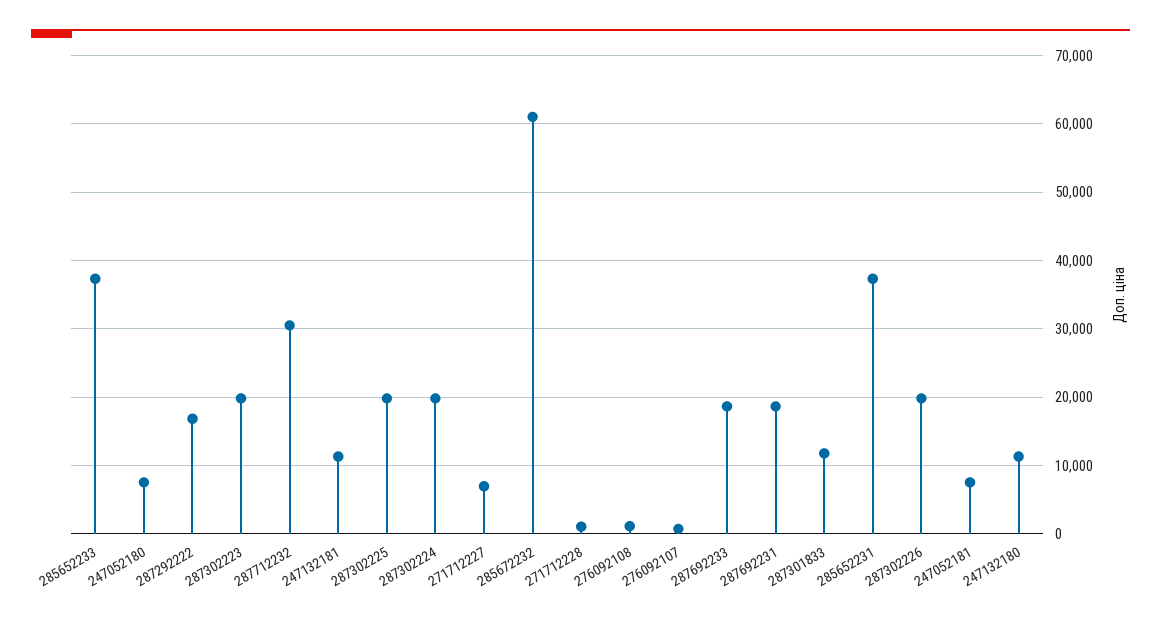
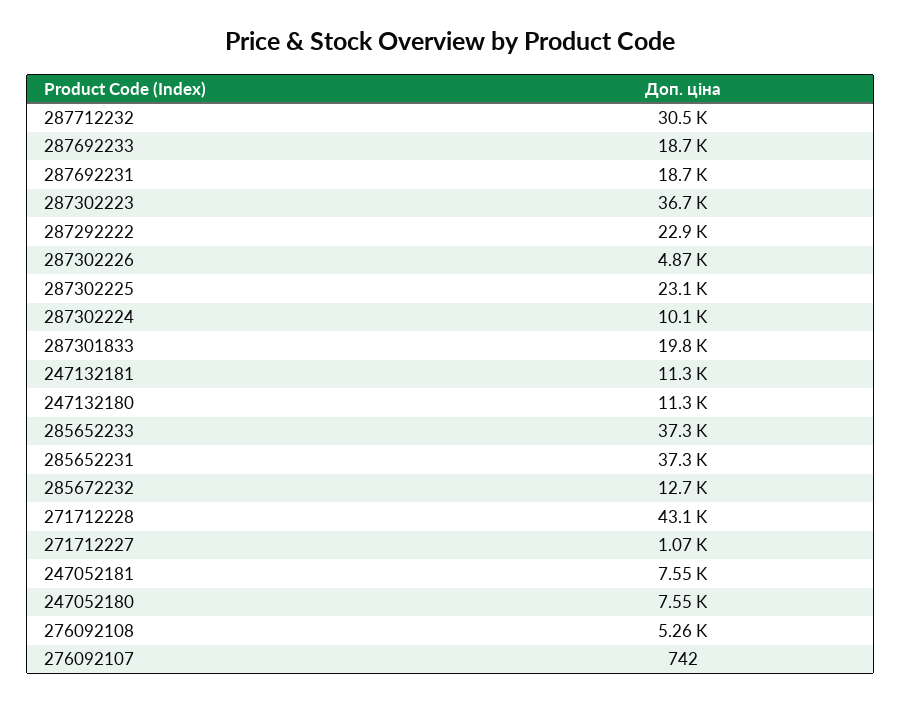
287292222: 17000 -> 22900
287302223: 20000 -> 36700
287302225: 20000 -> 23100
287302224: 20000 -> 10100
271712227: 7000 -> 1070
285672232: 61000 -> 12700
271712228: 1000 -> 43100
276092108: 1000 -> 5260
287301833: 12000 -> 19800
287302226: 20000 -> 4870

